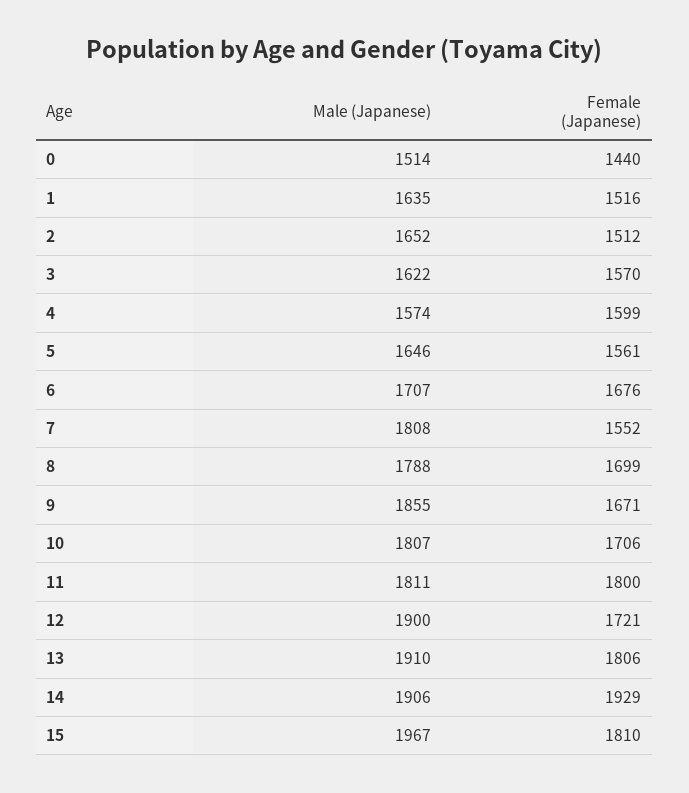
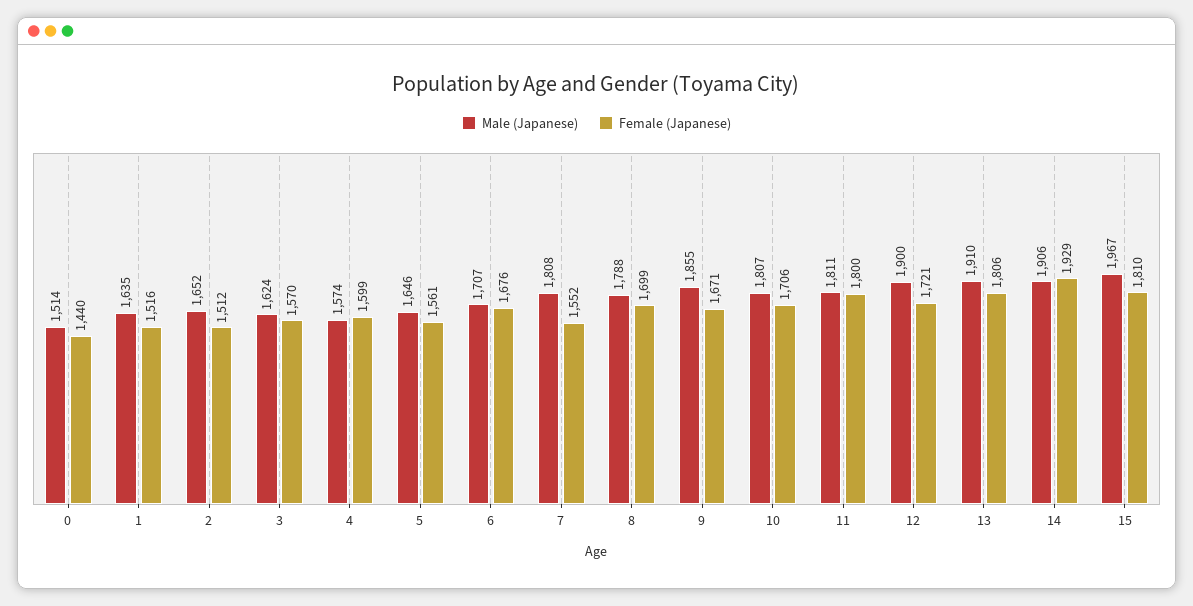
Male (Japanese), 3: 1622 -> 1624

